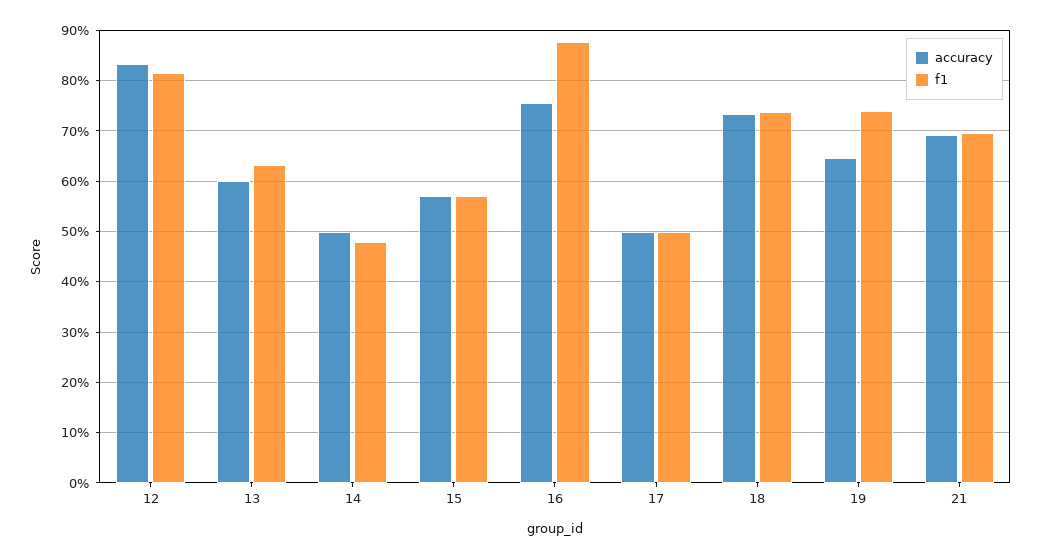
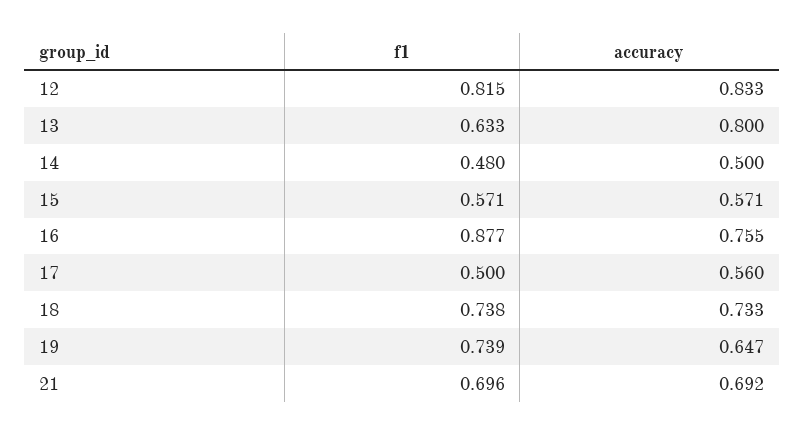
accuracy, 13: 0.6 -> 0.8
accuracy, 17: 0.5 -> 0.56

